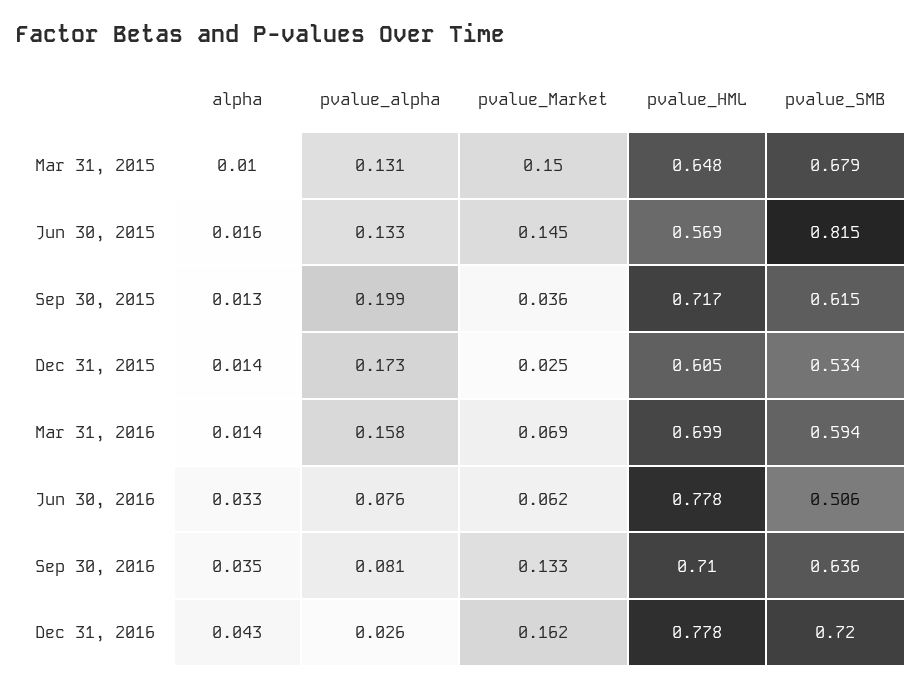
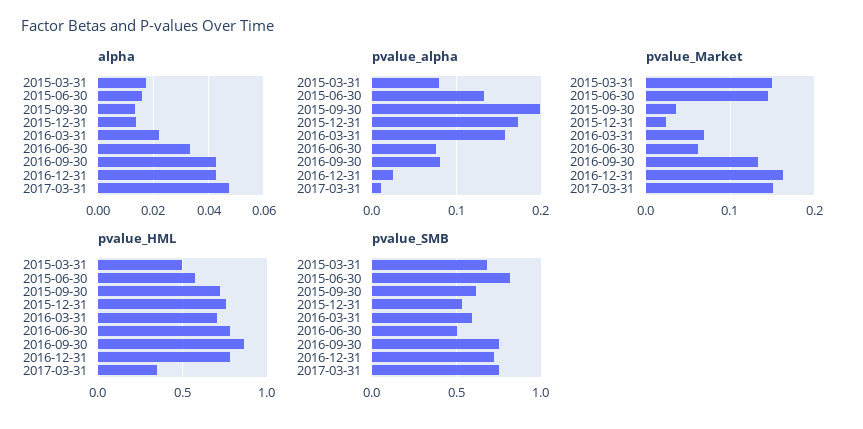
alpha, Mar 31, 2015: 0.01 -> 0.0175
pvalue_alpha, Mar 31, 2015: 0.131 -> 0.08
pvalue_HML, Mar 31, 2015: 0.648 -> 0.5
pvalue_HML, Dec 31, 2015: 0.605 -> 0.75
alpha, Mar 31, 2016: 0.014 -> 0.0225
alpha, Sep 30, 2016: 0.035 -> 0.0425
pvalue_HML, Sep 30, 2016: 0.71 -> 0.85
pvalue_SMB, Sep 30, 2016: 0.636 -> 0.75
alpha, 2017-03-31: none -> 0.0475
pvalue_alpha, 2017-03-31: none -> 0.01
pvalue_Market, 2017-03-31: none -> 0.15
pvalue_HML, 2017-03-31: none -> 0.35
pvalue_SMB, 2017-03-31: none -> 0.75

